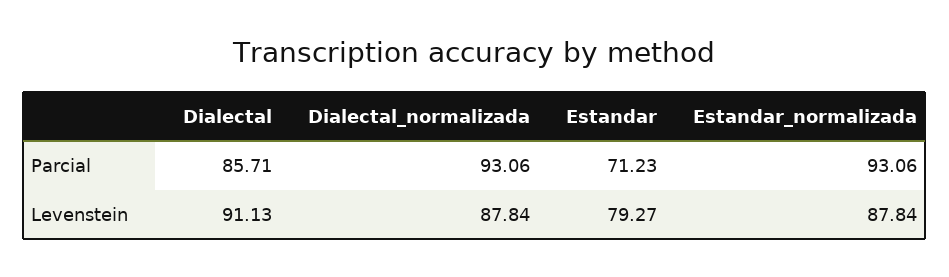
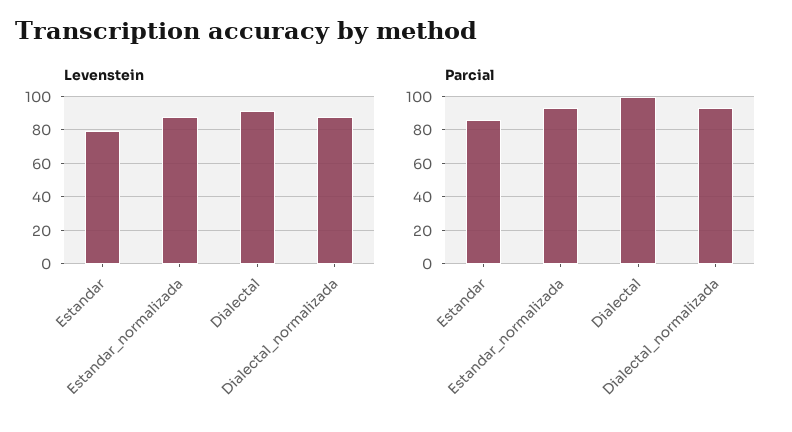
Parcial, Dialectal: 85.71 -> 100
Parcial, Estandar: 71.23 -> 85

